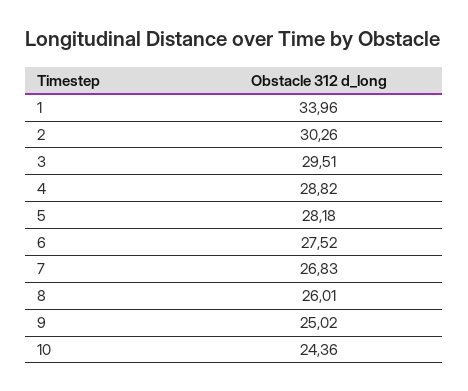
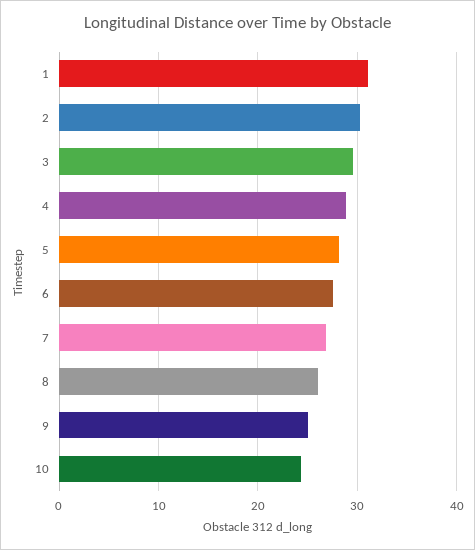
1: 33.96 -> 31

